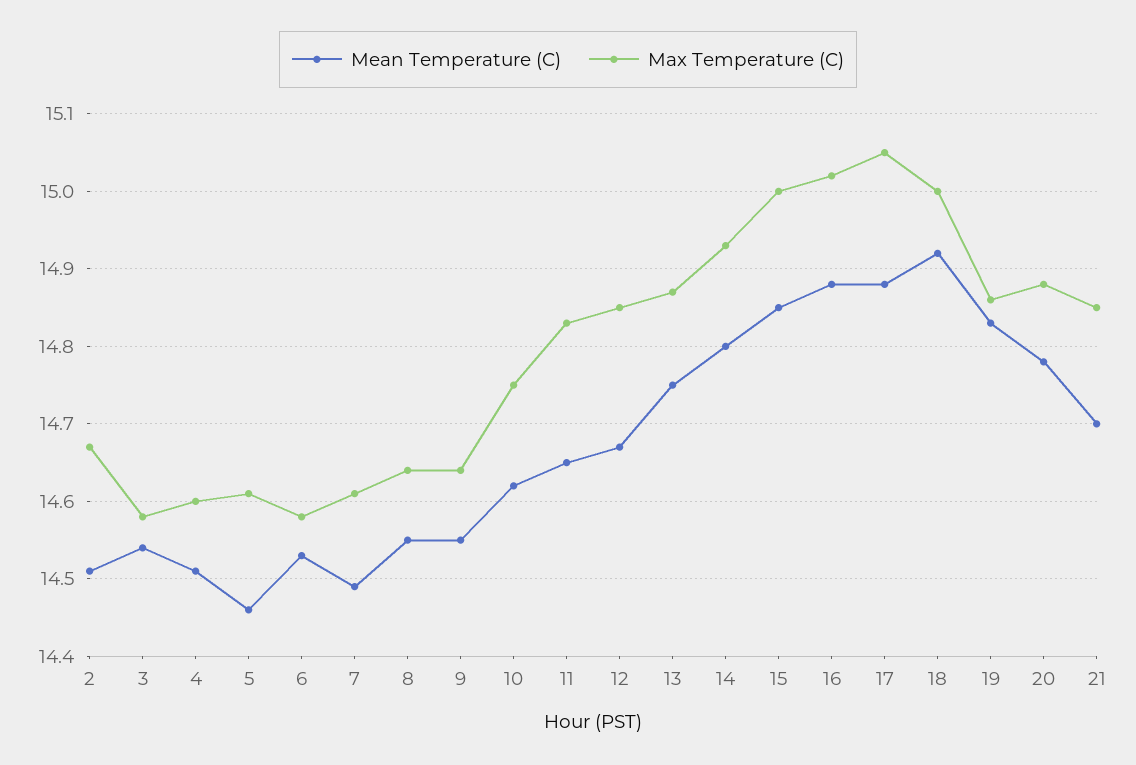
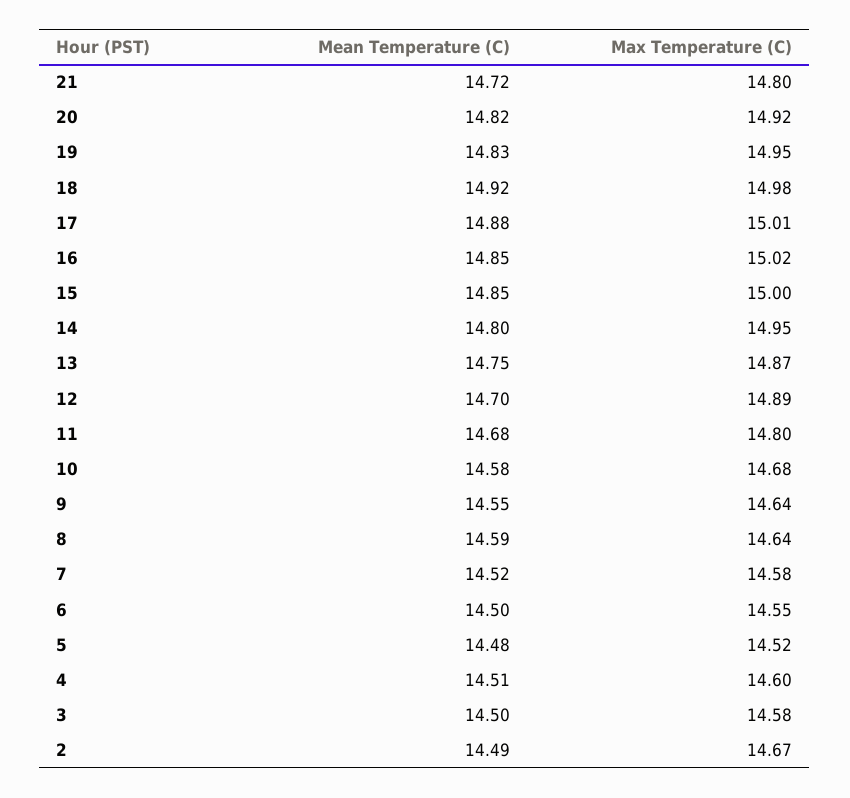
Mean Temperature (C), 2: 14.51 -> 14.49
Mean Temperature (C), 3: 14.54 -> 14.5
Mean Temperature (C), 5: 14.46 -> 14.48
Max Temperature (C), 5: 14.61 -> 14.52
Mean Temperature (C), 6: 14.53 -> 14.5
Max Temperature (C), 6: 14.58 -> 14.55
Mean Temperature (C), 7: 14.49 -> 14.52
Max Temperature (C), 7: 14.61 -> 14.58
Mean Temperature (C), 8: 14.55 -> 14.59
Mean Temperature (C), 10: 14.62 -> 14.58
Max Temperature (C), 10: 14.75 -> 14.68
Mean Temperature (C), 11: 14.65 -> 14.68
Max Temperature (C), 11: 14.83 -> 14.8
Mean Temperature (C), 12: 14.67 -> 14.7
Max Temperature (C), 12: 14.85 -> 14.89
Max Temperature (C), 14: 14.93 -> 14.95
Mean Temperature (C), 16: 14.88 -> 14.85
Max Temperature (C), 17: 15.05 -> 15.01
Max Temperature (C), 18: 15 -> 14.98
Max Temperature (C), 19: 14.86 -> 14.95
Mean Temperature (C), 20: 14.78 -> 14.82
Max Temperature (C), 20: 14.88 -> 14.92
Mean Temperature (C), 21: 14.7 -> 14.72
Max Temperature (C), 21: 14.85 -> 14.8

